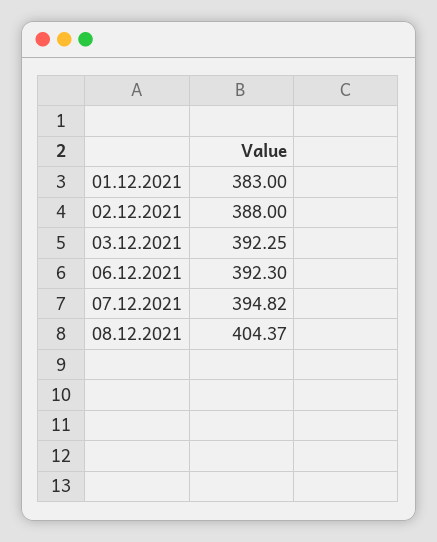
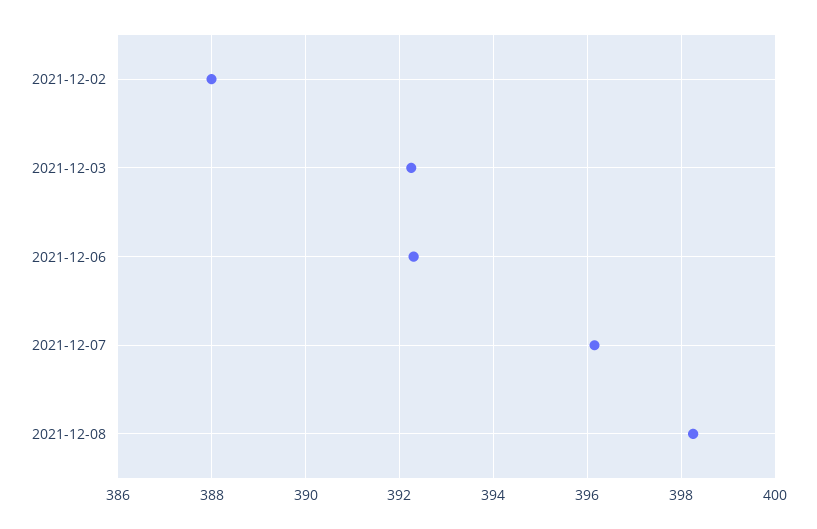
01.12.2021: 383 -> none
07.12.2021: 394.82 -> 396.2
08.12.2021: 404.37 -> 398.2

